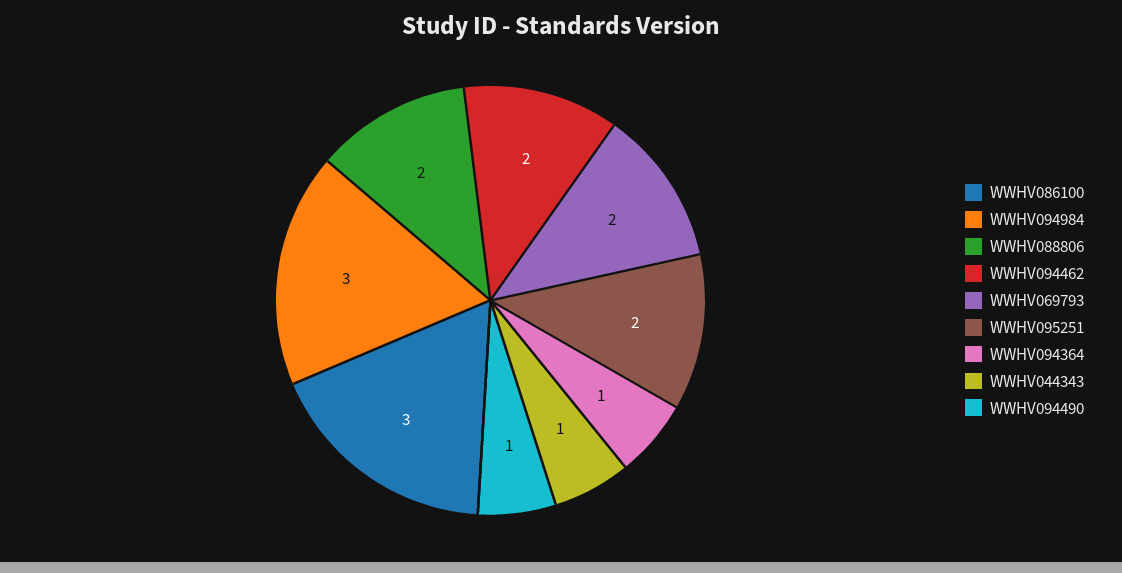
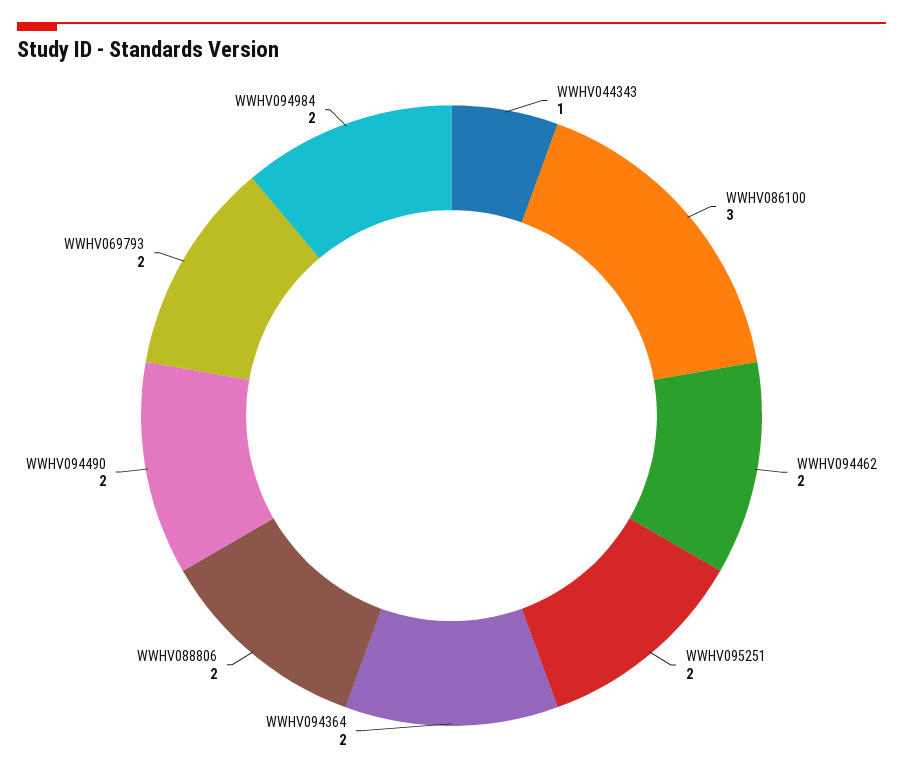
WWHV094984: 3 -> 2
WWHV094364: 1 -> 2
WWHV094490: 1 -> 2

